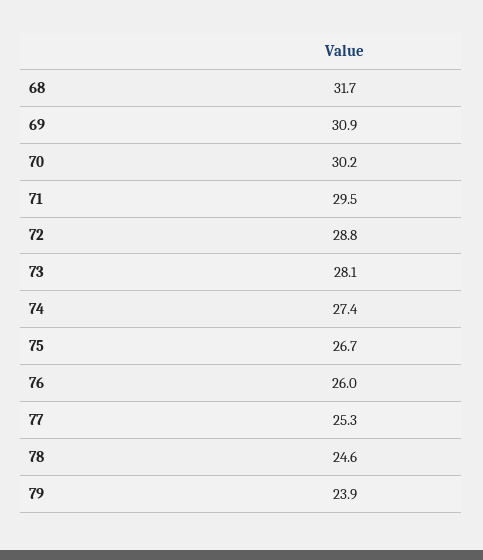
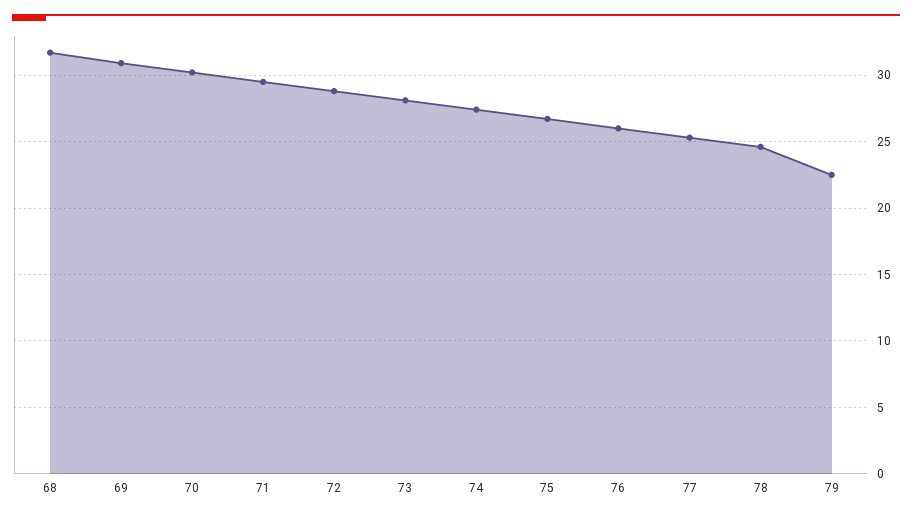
79: 23.9 -> 22.5

